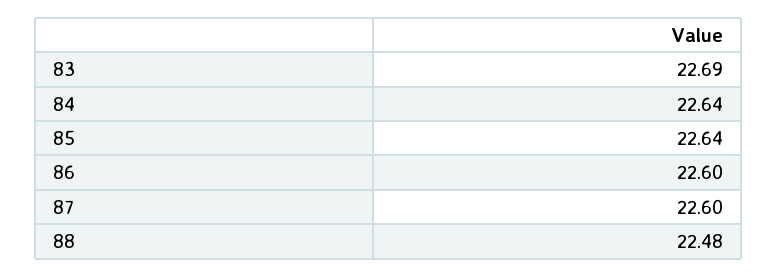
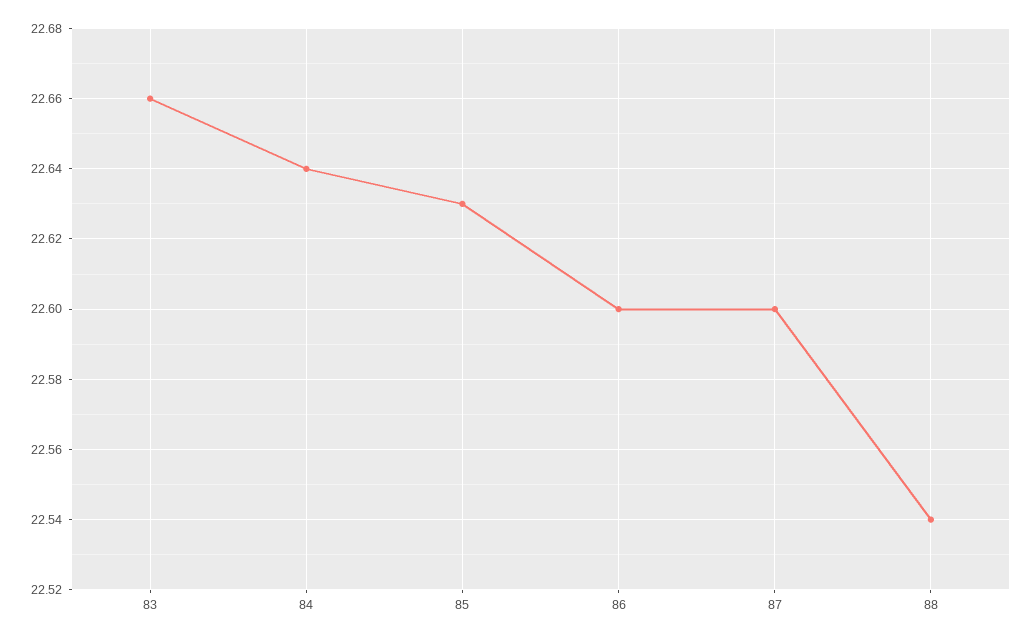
83: 22.69 -> 22.66
85: 22.64 -> 22.63
88: 22.48 -> 22.54

